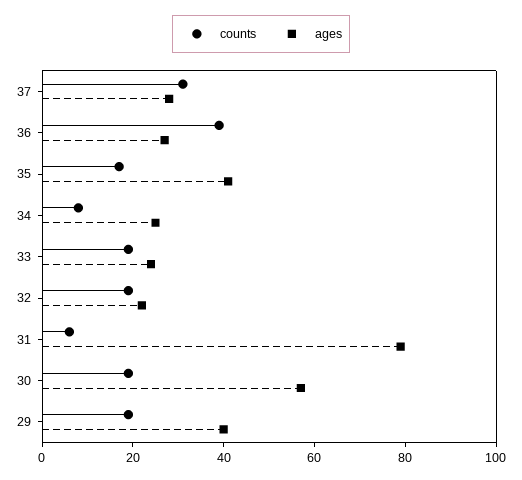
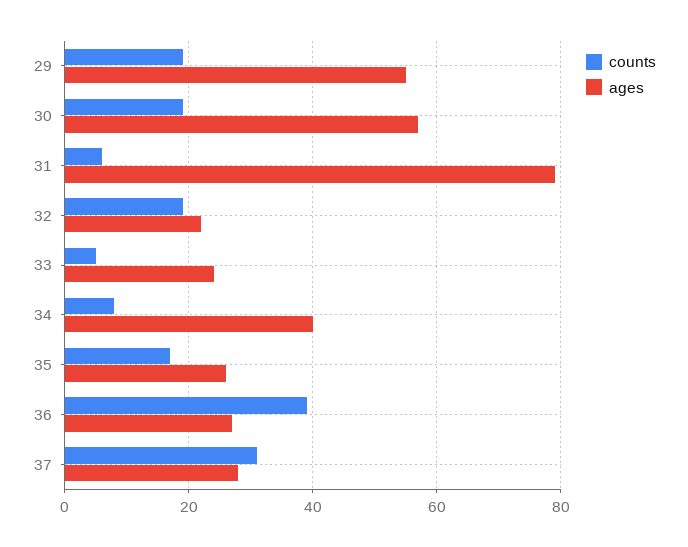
ages, 35: 40 -> 25
ages, 34: 25 -> 40
counts, 33: 20 -> 5
ages, 29: 40 -> 55

